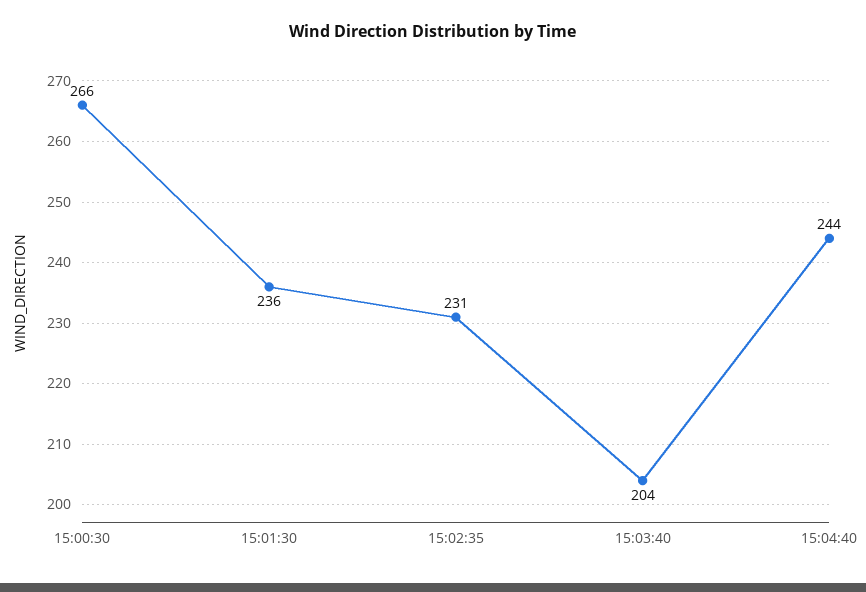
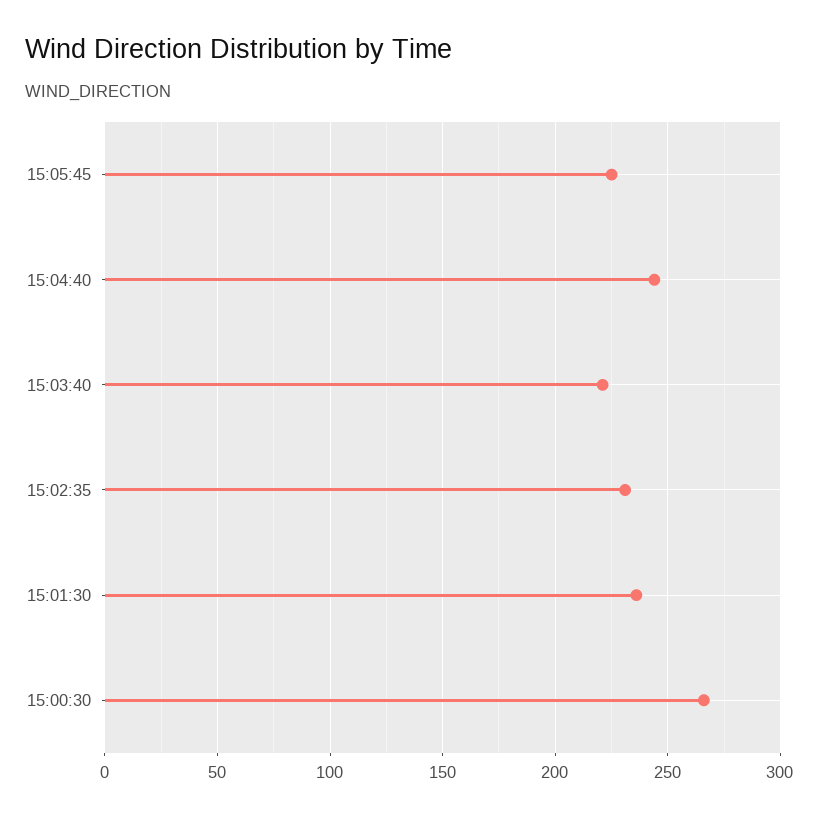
15:03:40: 204 -> 220
15:05:45: none -> 225

